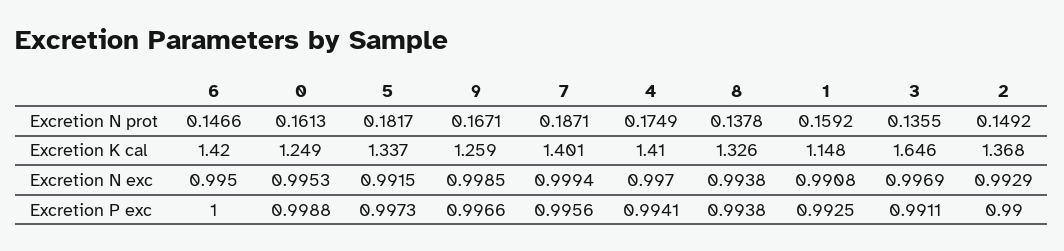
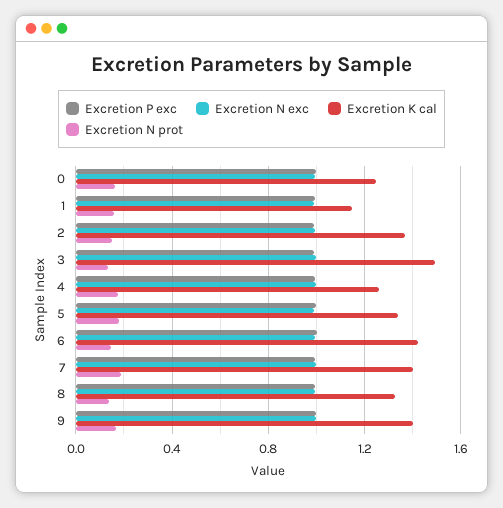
Excretion K cal, 9: 1.259 -> 1.4
Excretion K cal, 4: 1.41 -> 1.25
Excretion K cal, 3: 1.646 -> 1.5

